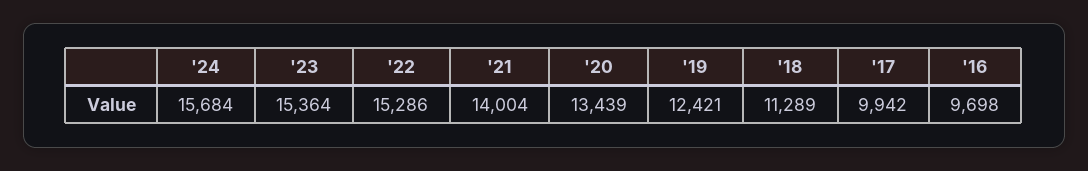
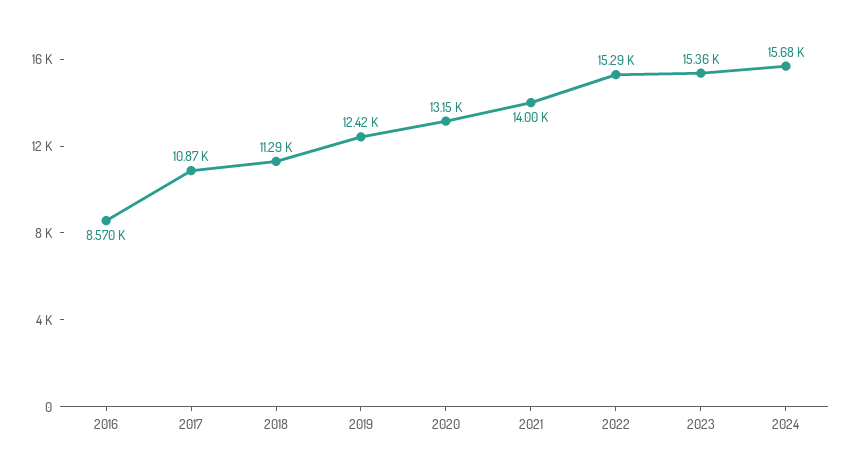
'20: 13439 -> 13150
'17: 9942 -> 10870
'16: 9698 -> 8570

